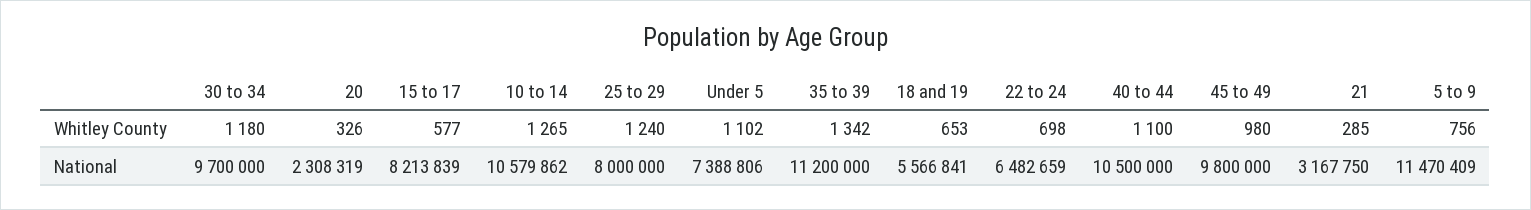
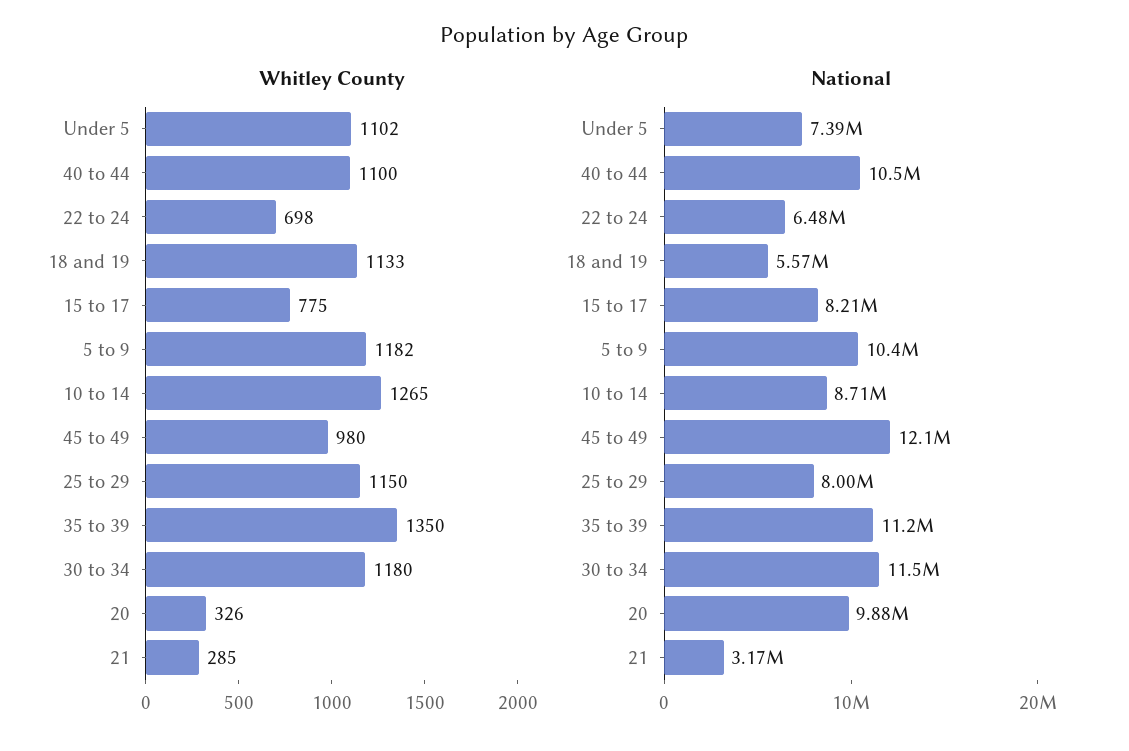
Whitley County, 15 to 17: 577 -> 775
Whitley County, 25 to 29: 1240 -> 1150
Whitley County, 35 to 39: 1342 -> 1350
Whitley County, 18 and 19: 653 -> 1133
Whitley County, 5 to 9: 756 -> 1182
National, 30 to 34: 9700000 -> 11500000
National, 20: 2308319 -> 9880000
National, 10 to 14: 10579862 -> 8710000
National, 45 to 49: 9800000 -> 12100000
National, 5 to 9: 11470409 -> 10400000

